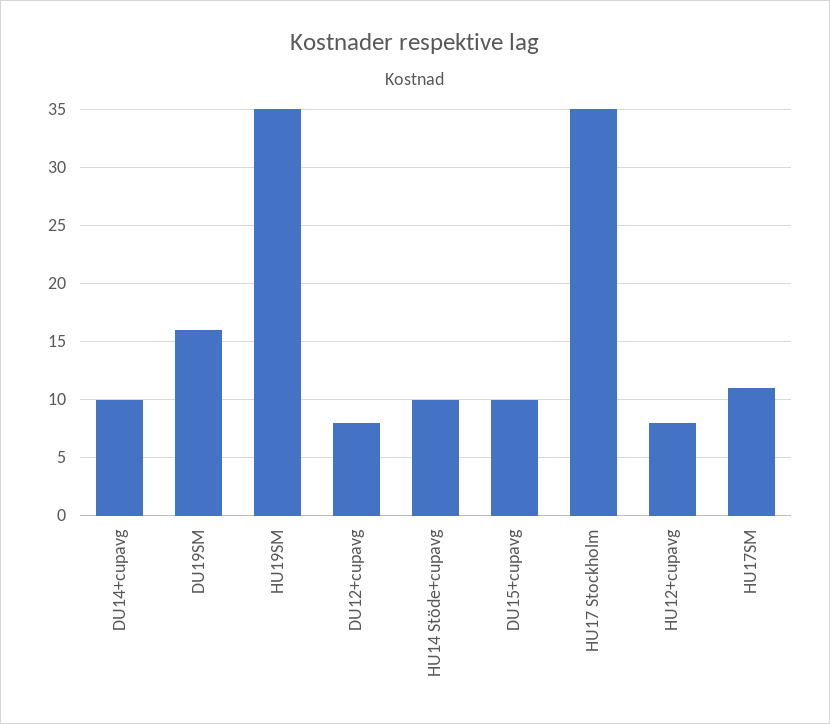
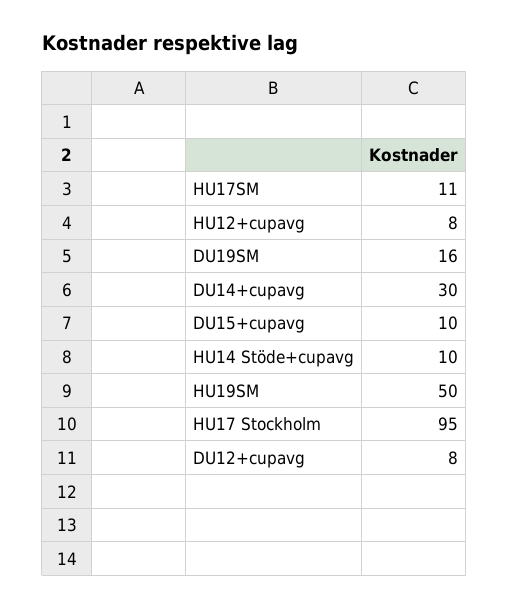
DU14+cupavg: 10 -> 30
HU19SM: 35 -> 50
HU17 Stockholm: 35 -> 95

